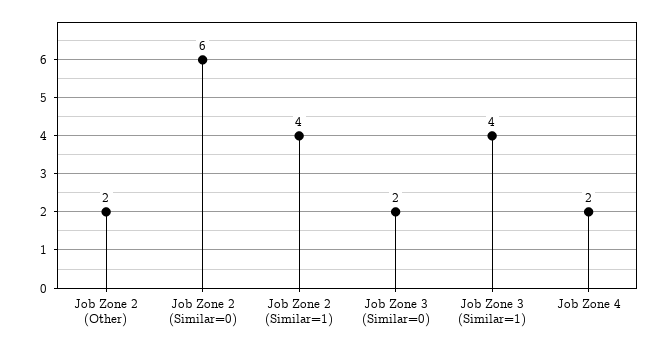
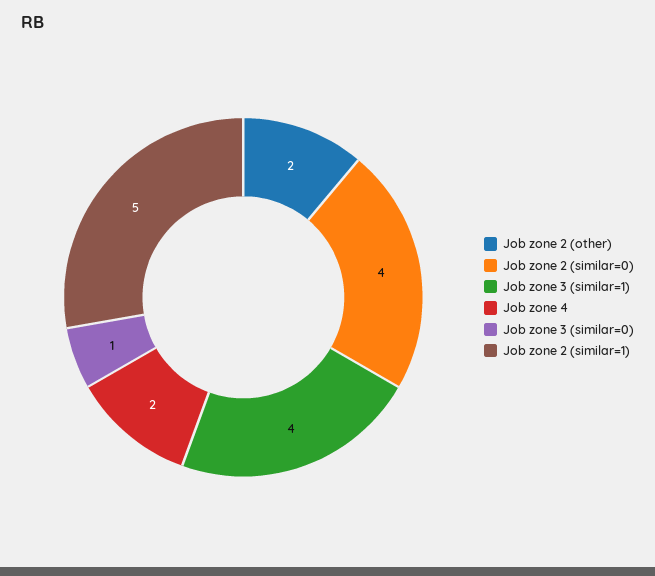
Job Zone 2 (Similar=0): 6 -> 4
Job Zone 2 (Similar=1): 4 -> 5
Job Zone 3 (Similar=0): 2 -> 1

